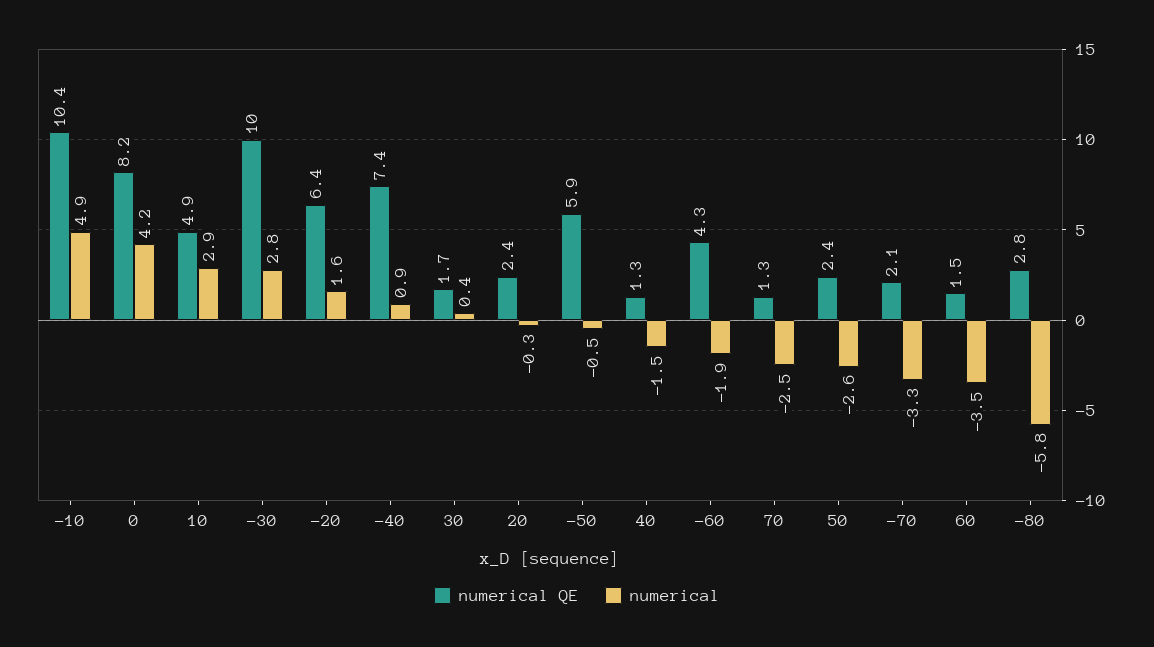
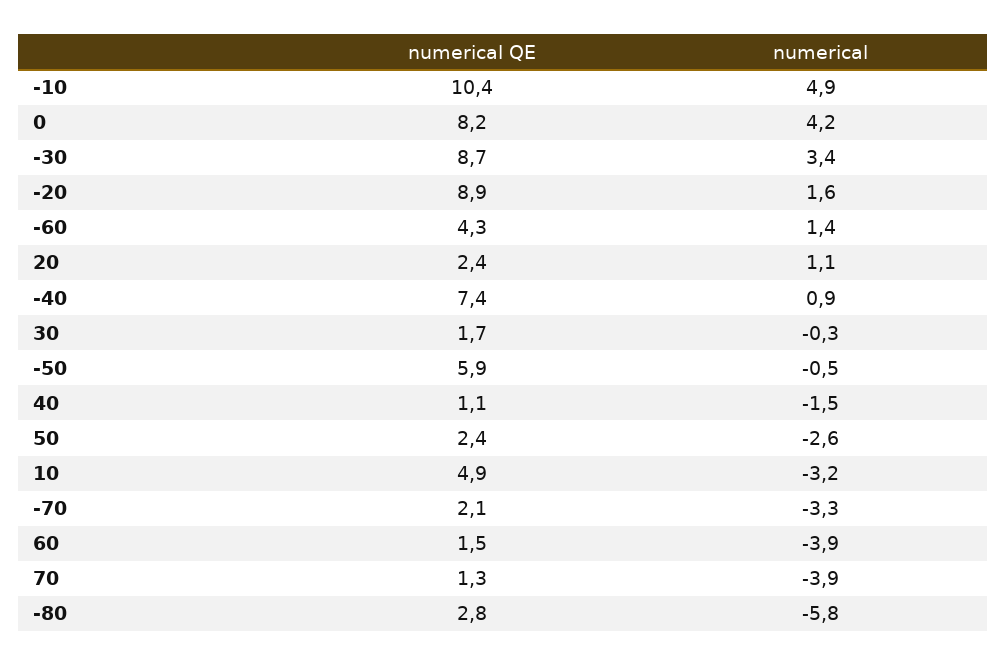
numerical, 10: 2.9 -> -3.2
numerical QE, -30: 10 -> 8.7
numerical, -30: 2.8 -> 3.4
numerical QE, -20: 6.4 -> 8.9
numerical, 30: 0.4 -> -0.3
numerical, 20: -0.3 -> 1.1
numerical QE, 40: 1.3 -> 1.1
numerical, -60: -1.9 -> 1.4
numerical, 70: -2.5 -> -3.9
numerical, 60: -3.5 -> -3.9

